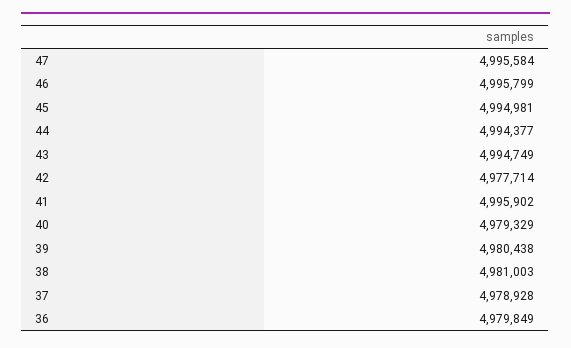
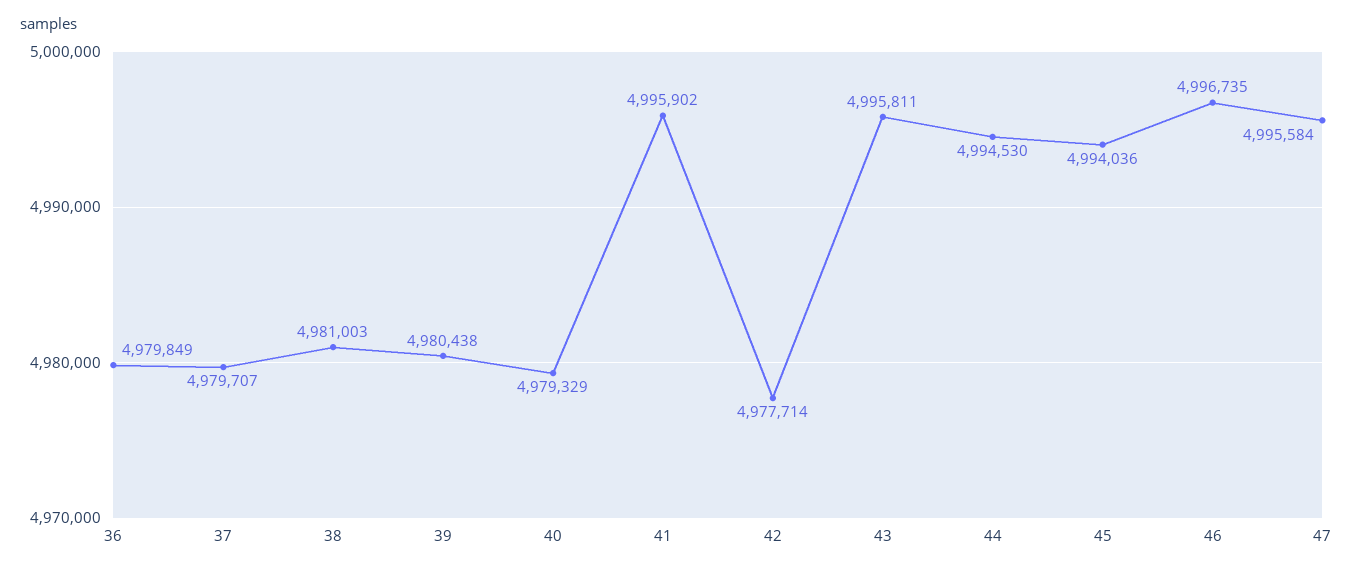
46: 4995799 -> 4996735
45: 4994981 -> 4994036
44: 4994377 -> 4994530
43: 4994749 -> 4995811
37: 4978928 -> 4979707

